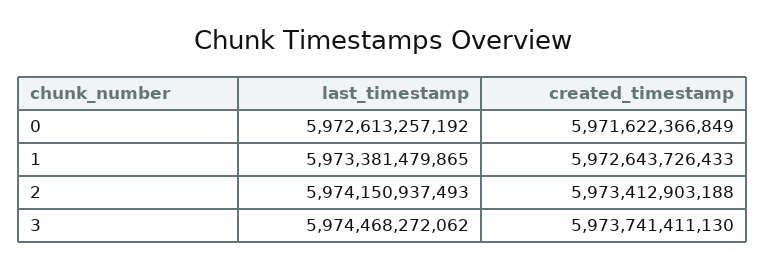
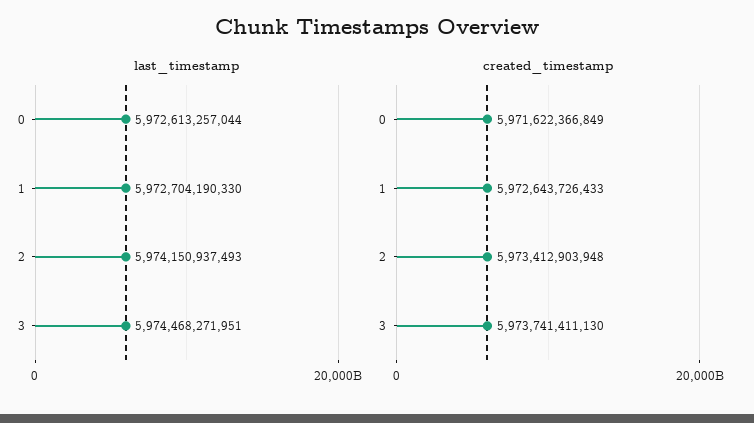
last_timestamp, 0: 5972613257192 -> 5972613257044
last_timestamp, 1: 5973381479865 -> 5972704190330
created_timestamp, 2: 5973412903188 -> 5973412903948
last_timestamp, 3: 5974468272062 -> 5974468271951

